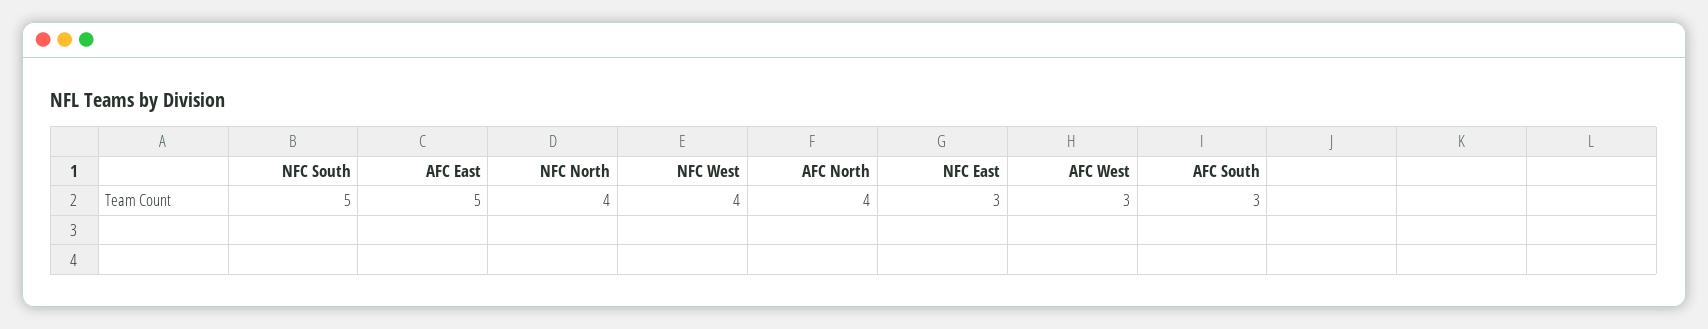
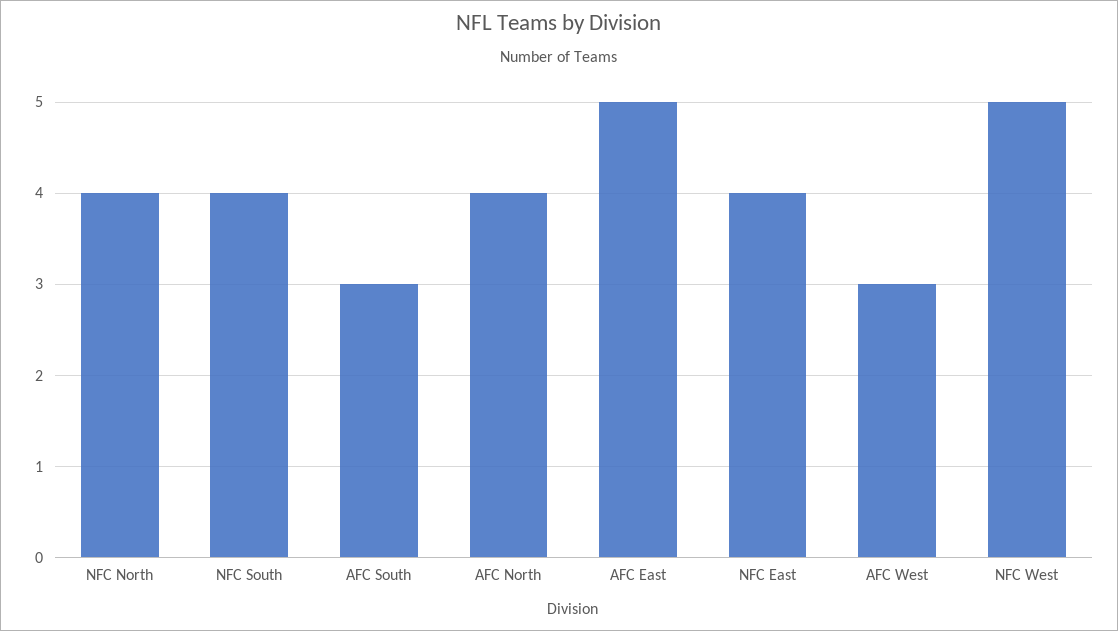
NFC South: 5 -> 4
NFC West: 4 -> 5
NFC East: 3 -> 4

